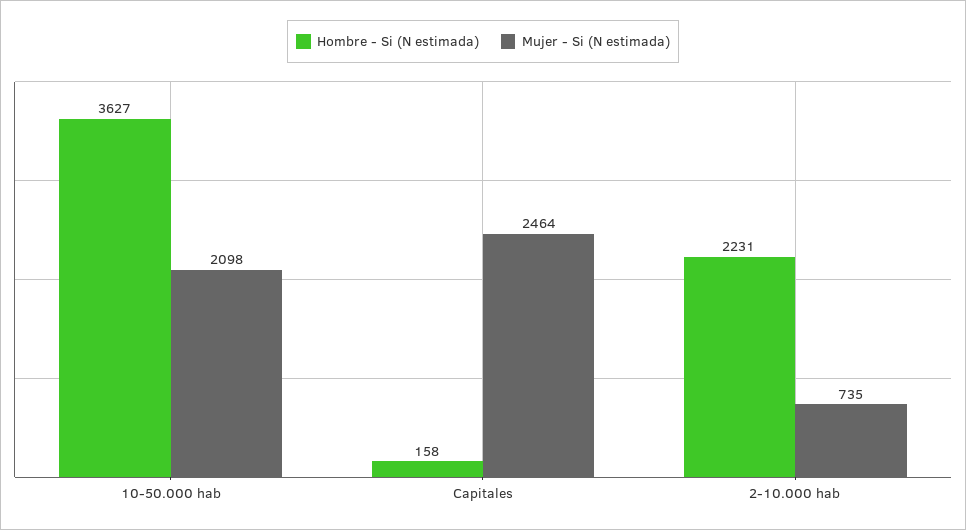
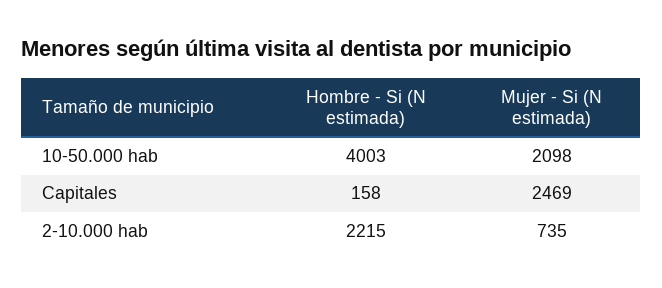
Hombre - Si (N estimada), 10-50.000 hab: 3627 -> 4003
Mujer - Si (N estimada), Capitales: 2464 -> 2469
Hombre - Si (N estimada), 2-10.000 hab: 2231 -> 2215

